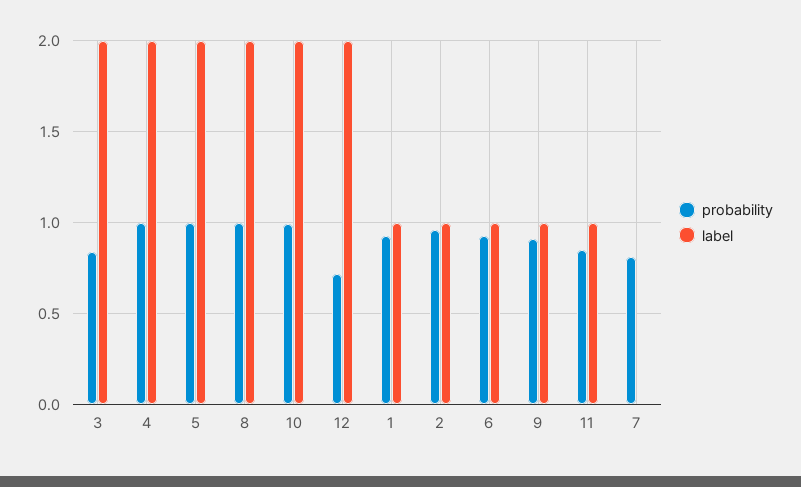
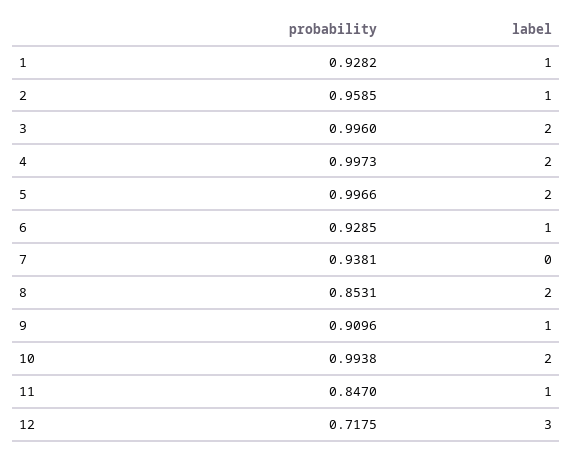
probability, 3: 0.85 -> 0.996
probability, 8: 1 -> 0.8531
label, 12: 2 -> 3
probability, 7: 0.8 -> 0.9381

